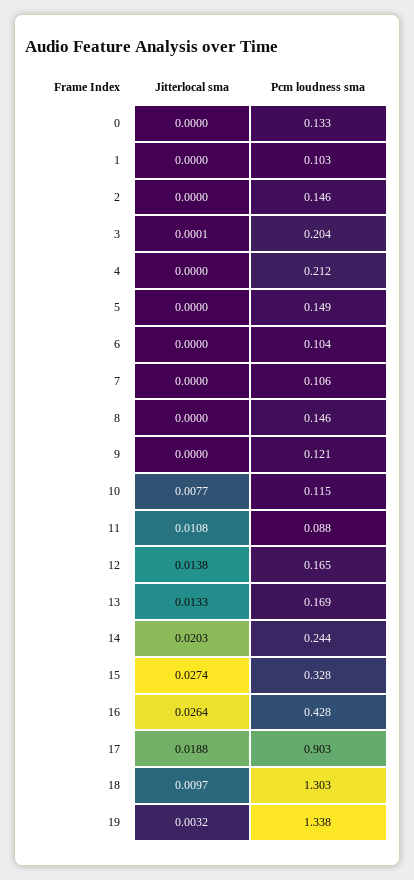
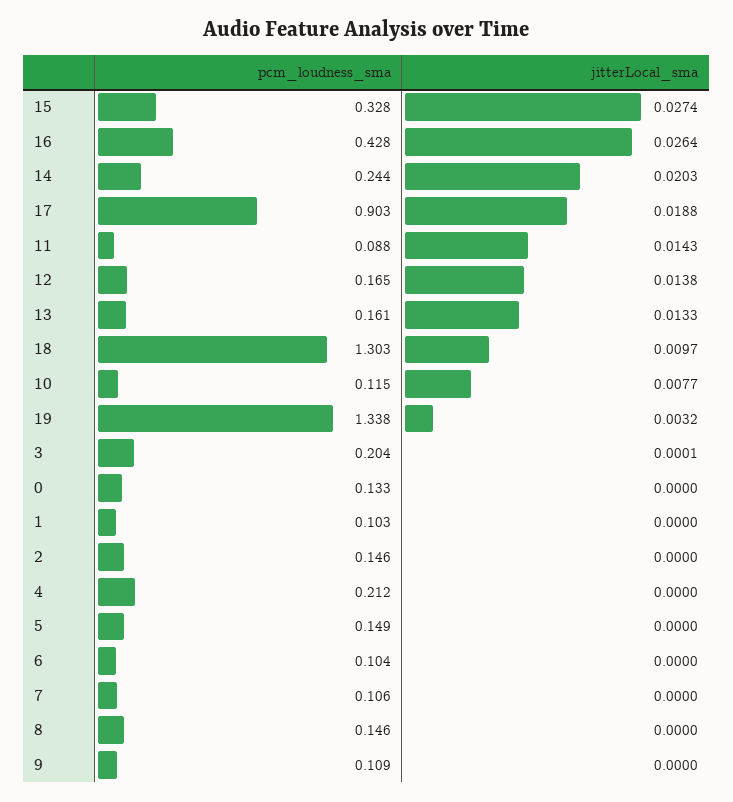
Pcm loudness sma, 9: 0.121 -> 0.109
Jitterlocal sma, 11: 0.0108 -> 0.0143
Pcm loudness sma, 13: 0.169 -> 0.161

